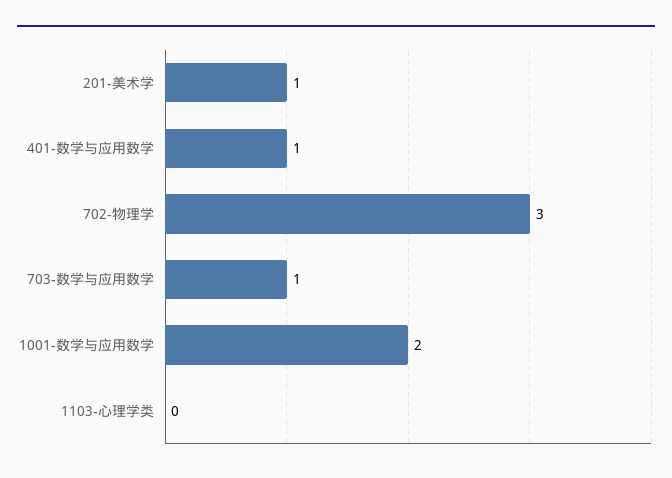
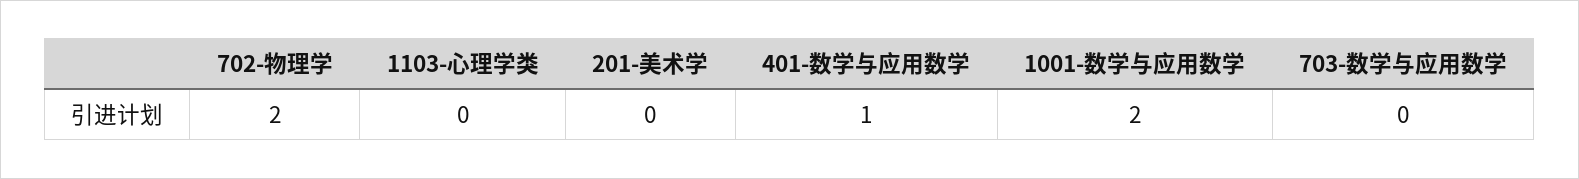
201-美术学: 1 -> 0
702-物理学: 3 -> 2
703-数学与应用数学: 1 -> 0

